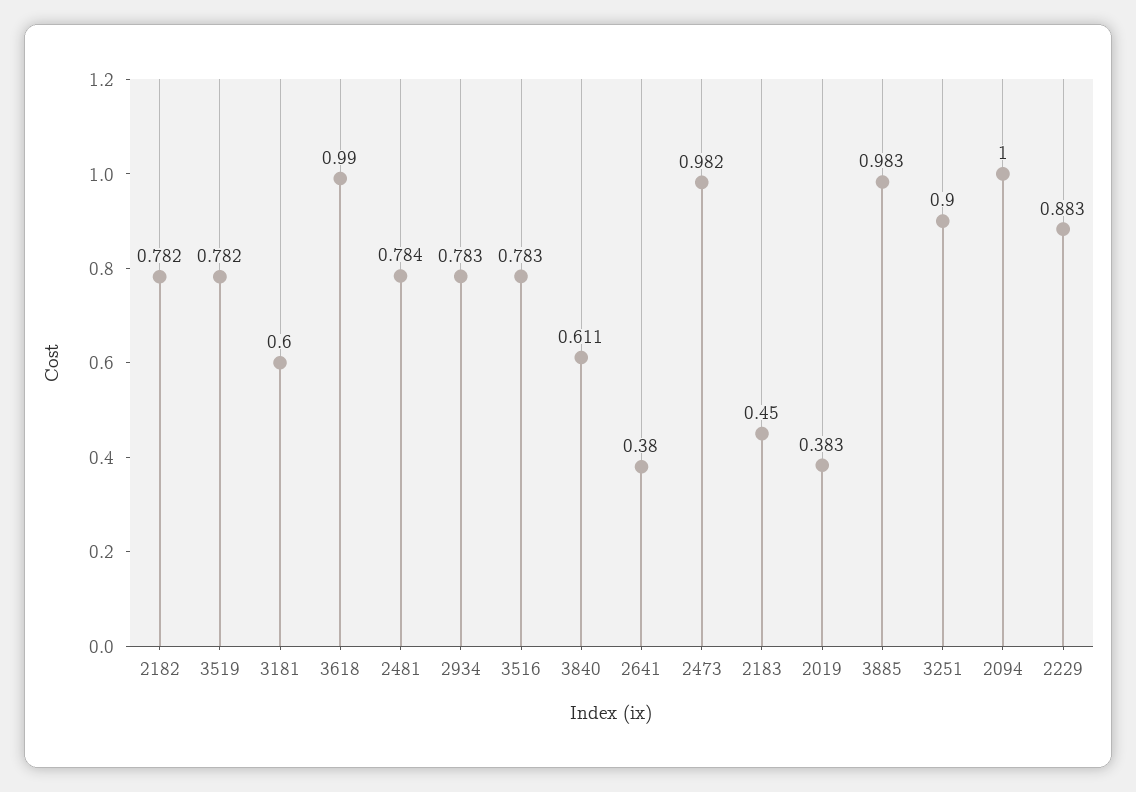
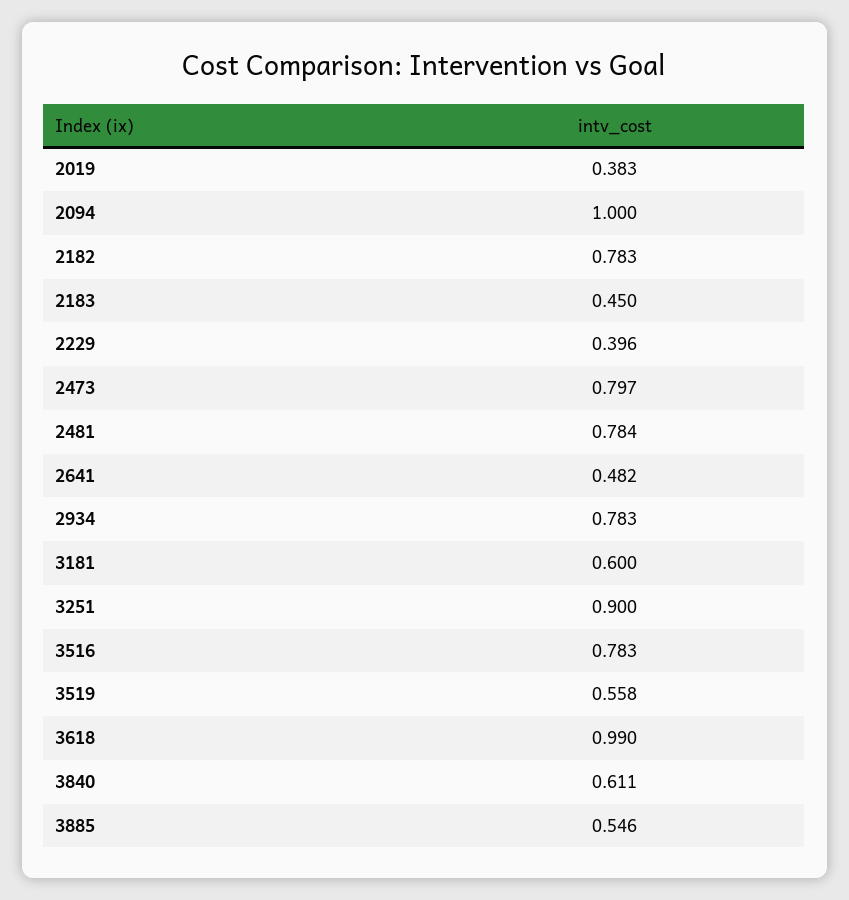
2182: 0.782 -> 0.783
3519: 0.782 -> 0.558
2641: 0.38 -> 0.482
2473: 0.982 -> 0.797
3885: 0.983 -> 0.546
2229: 0.883 -> 0.396

